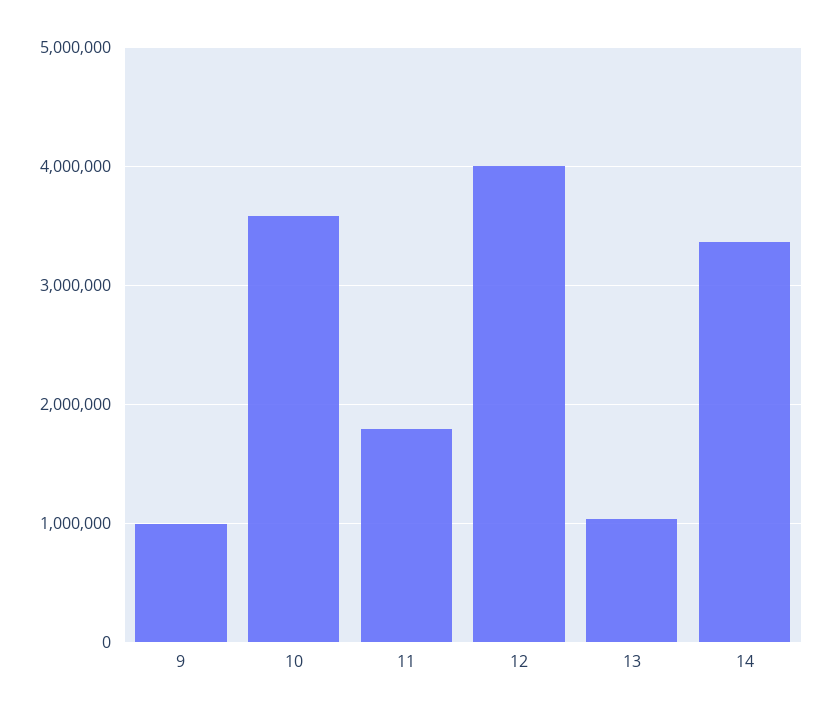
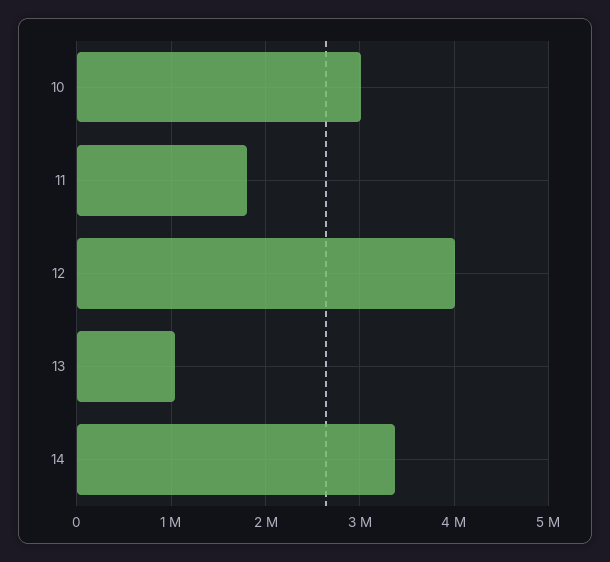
9: 1000000 -> none
10: 3600000 -> 3000000

